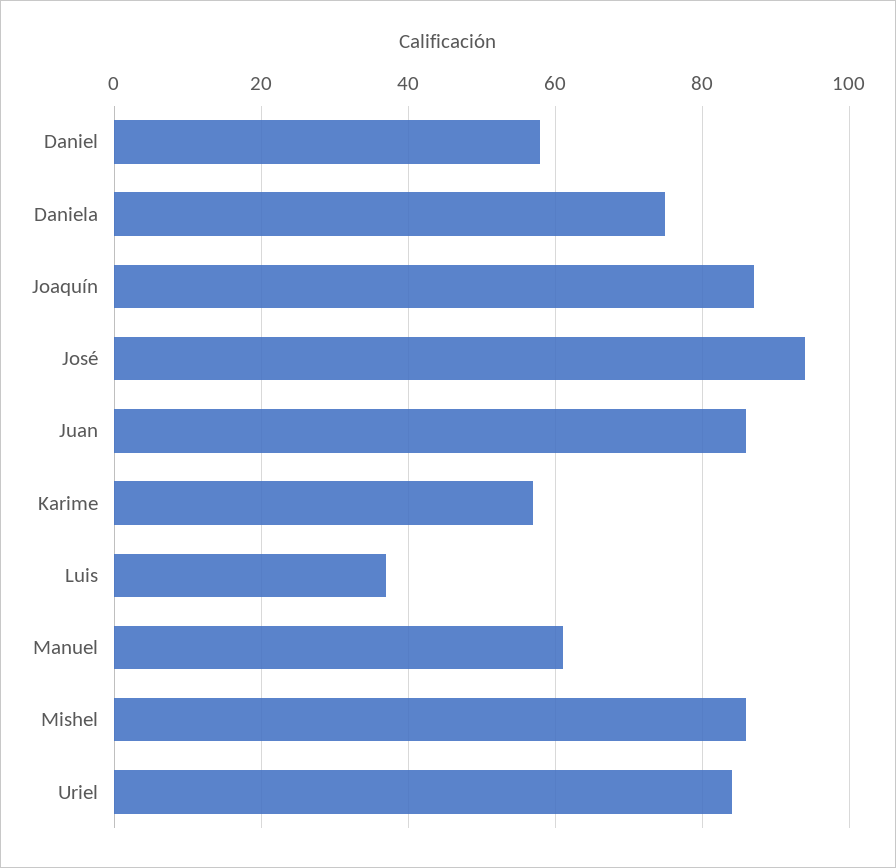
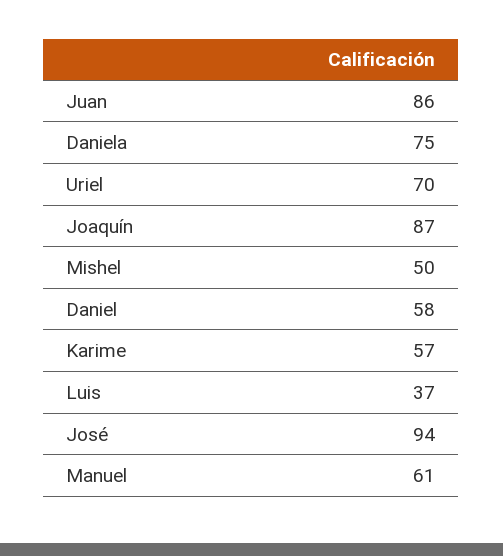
Mishel: 85 -> 50
Uriel: 85 -> 70

